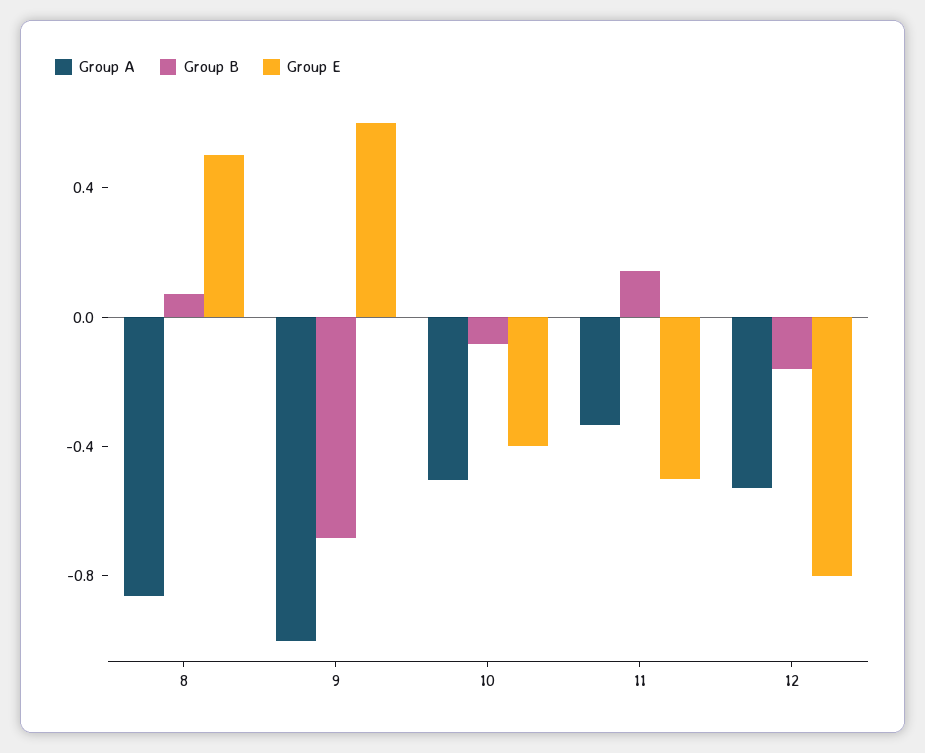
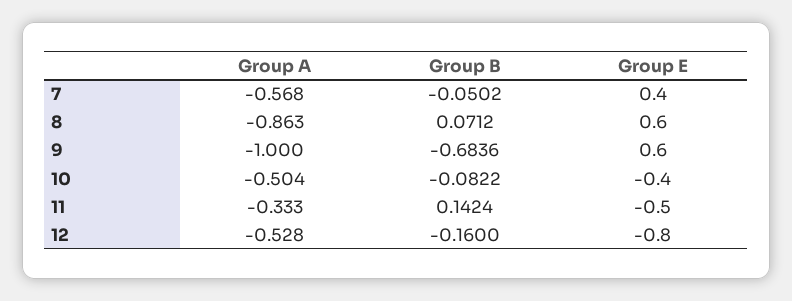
Group E, 8: 0.5 -> 0.6
Group A, 7: none -> -0.568
Group B, 7: none -> -0.0502
Group E, 7: none -> 0.4

